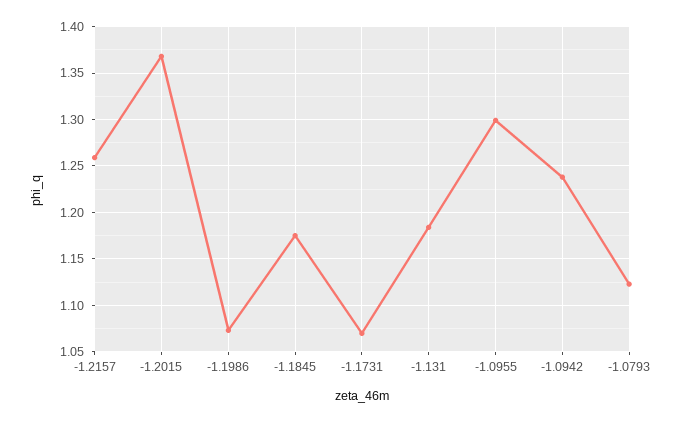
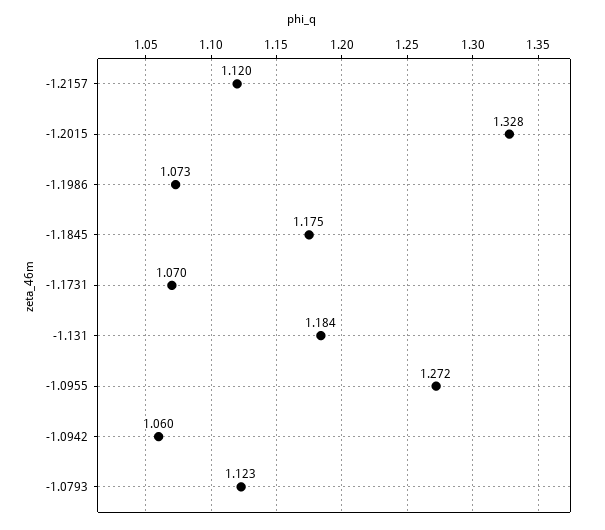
-1.2157: 1.26 -> 1.12
-1.2015: 1.37 -> 1.328
-1.0955: 1.3 -> 1.272
-1.0942: 1.24 -> 1.06

